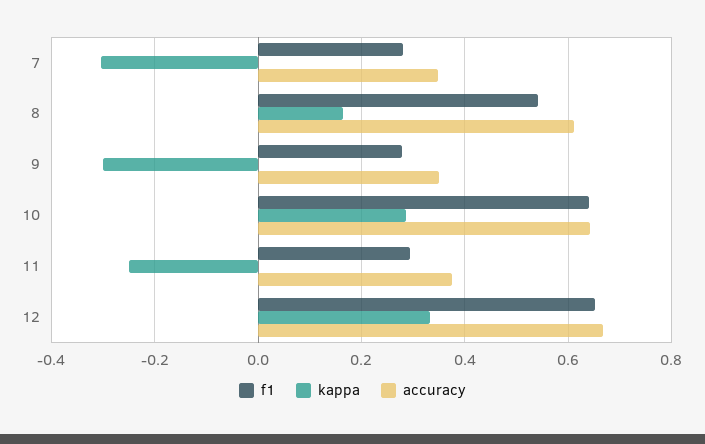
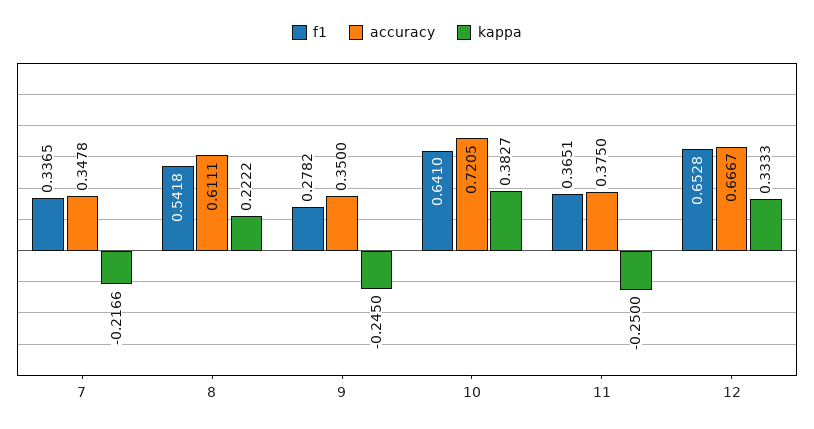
f1, 7: 0.28 -> 0.3365
kappa, 7: -0.3 -> -0.2166
kappa, 8: 0.16 -> 0.2222
kappa, 9: -0.3 -> -0.245
kappa, 10: 0.28 -> 0.3827
accuracy, 10: 0.64 -> 0.7205
f1, 11: 0.3 -> 0.3651

